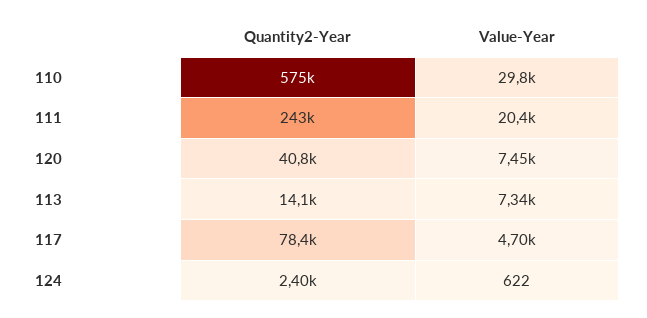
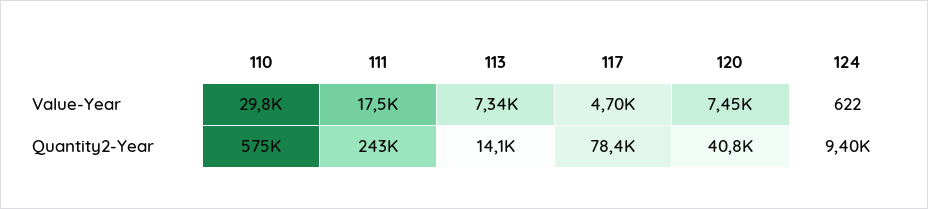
Value-Year, 111: 20400 -> 17500
Quantity2-Year, 124: 2400 -> 9400

